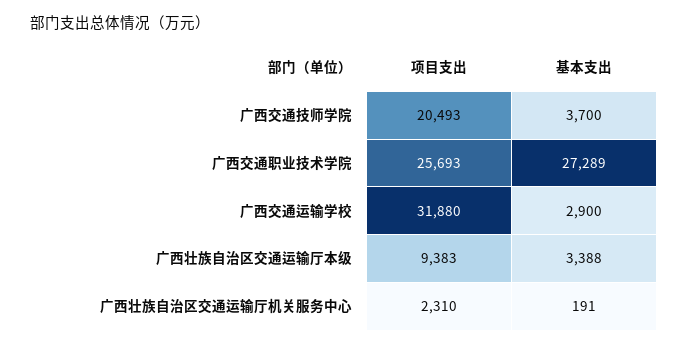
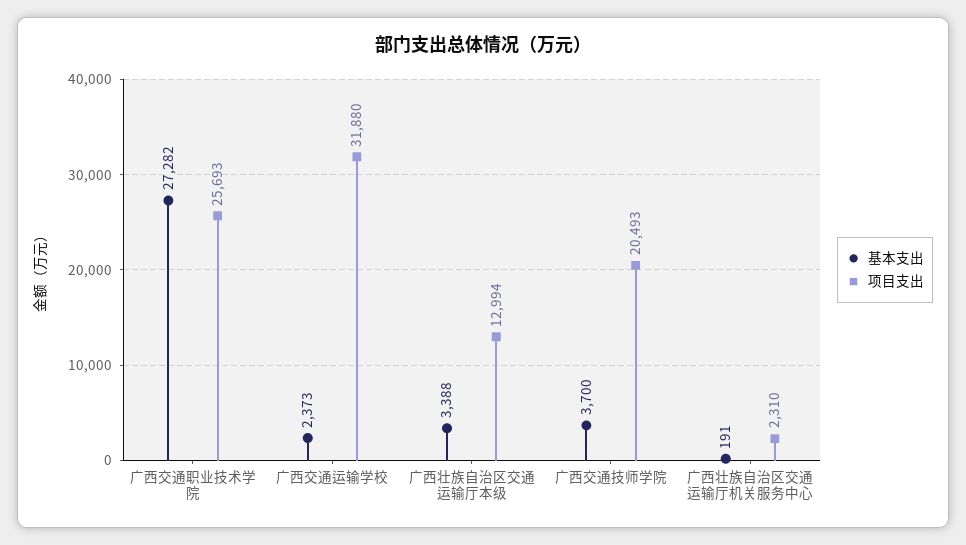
基本支出, 广西交通职业技术学院: 27289 -> 27282
基本支出, 广西交通运输学校: 2900 -> 2373
项目支出, 广西壮族自治区交通运输厅本级: 9383 -> 12994

